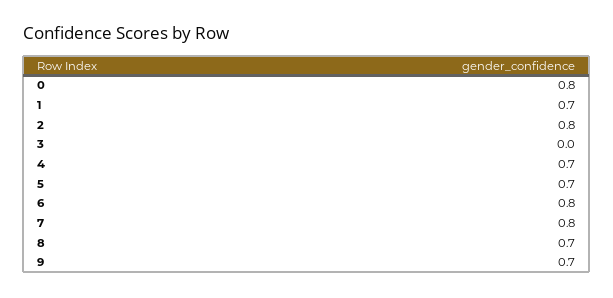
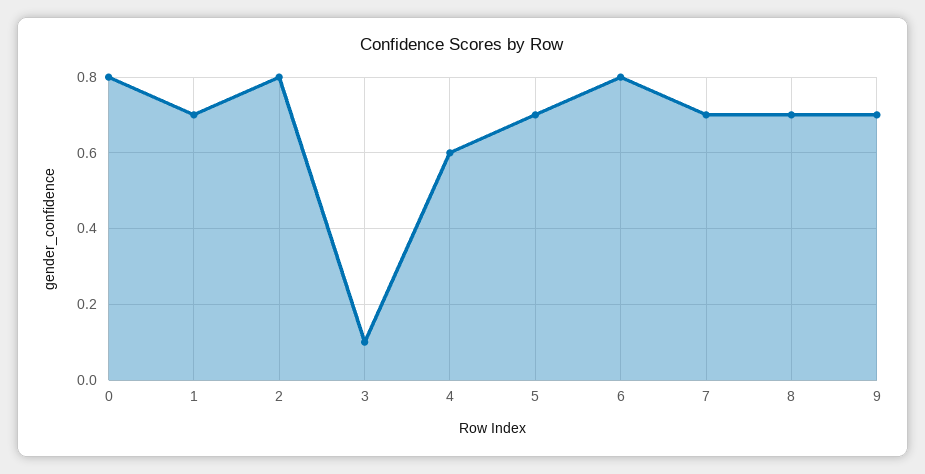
3: 0 -> 0.1
4: 0.7 -> 0.6
7: 0.8 -> 0.7

